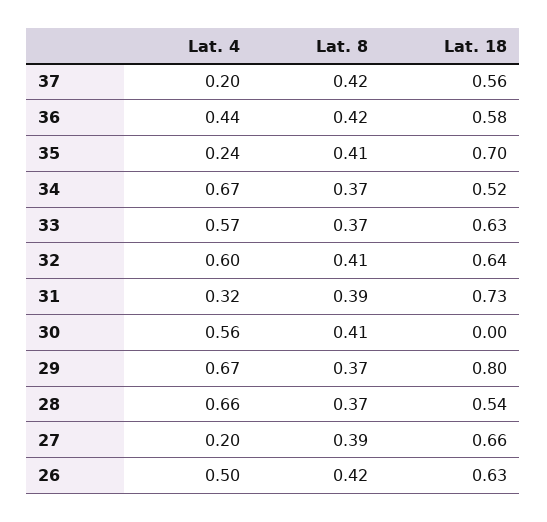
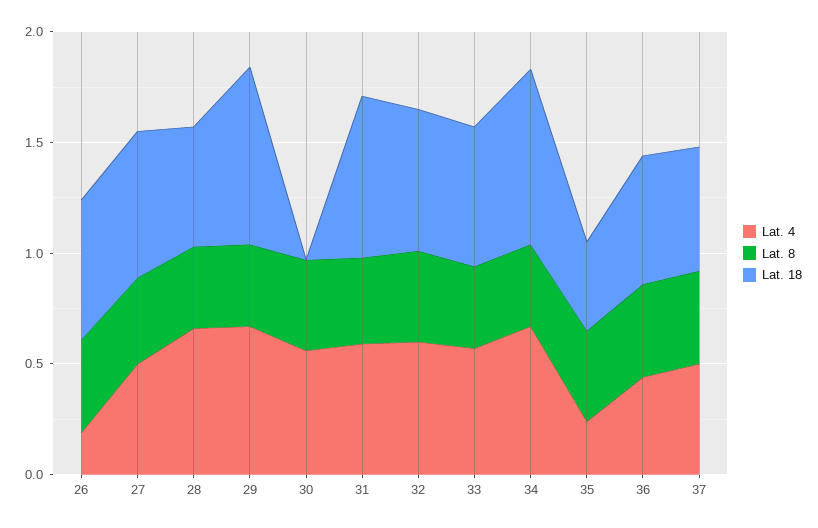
Lat. 4, 37: 0.2 -> 0.5
Lat. 18, 35: 0.7 -> 0.4
Lat. 18, 34: 0.52 -> 0.8
Lat. 4, 31: 0.32 -> 0.6
Lat. 4, 27: 0.2 -> 0.5
Lat. 4, 26: 0.5 -> 0.2

